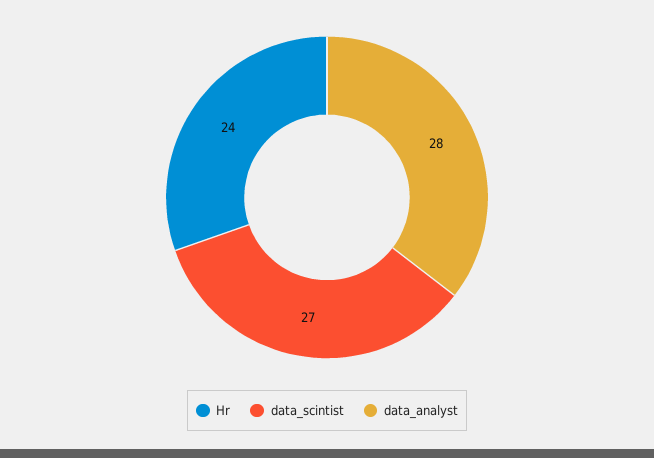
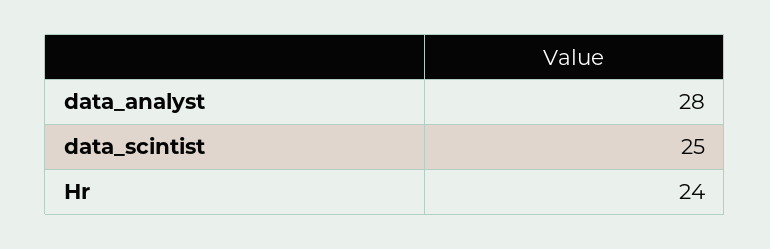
data_scintist: 27 -> 25

